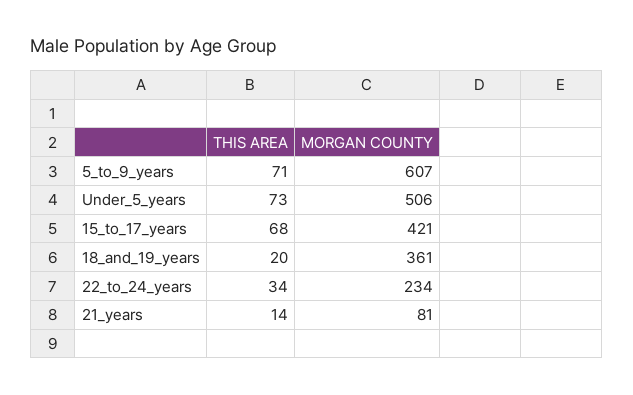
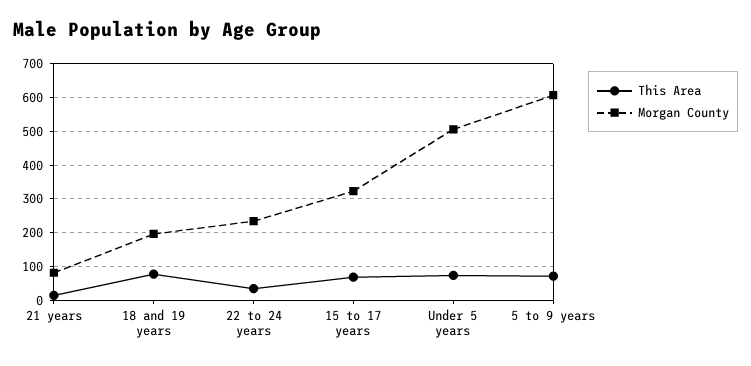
MORGAN COUNTY, 15_to_17_years: 421 -> 320
THIS AREA, 18_and_19_years: 20 -> 80
MORGAN COUNTY, 18_and_19_years: 361 -> 200

